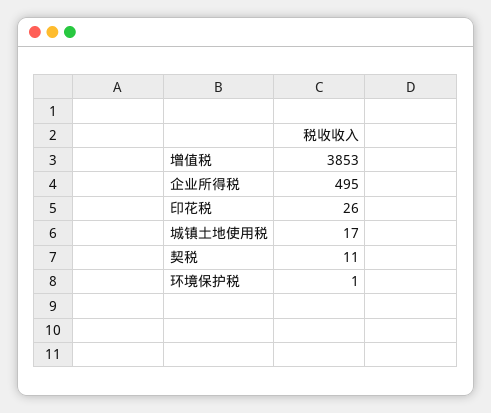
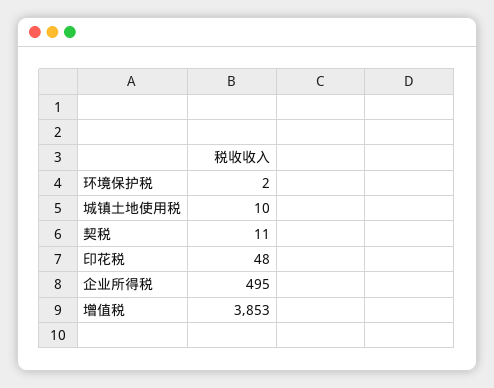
印花税: 26 -> 48
城镇土地使用税: 17 -> 10
环境保护税: 1 -> 2

